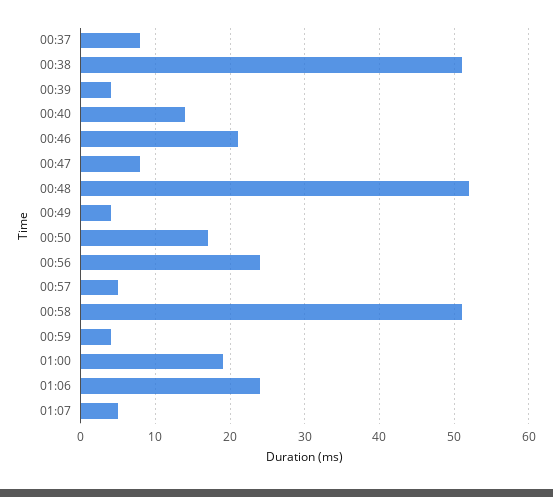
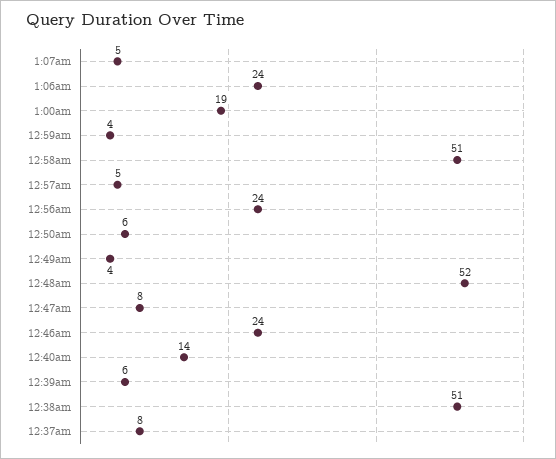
00:39: 4 -> 6
00:46: 21 -> 24
00:50: 17 -> 6

